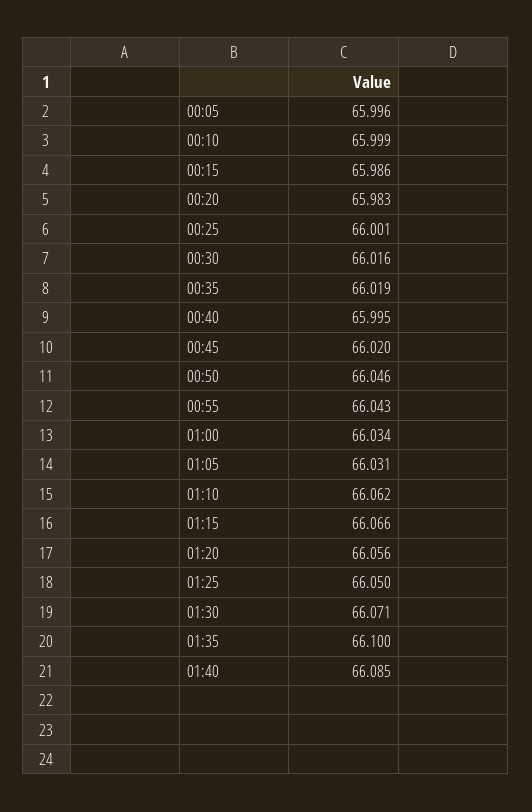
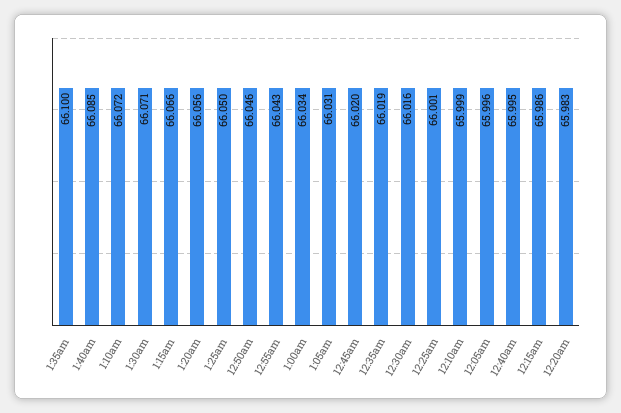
01:10: 66.062 -> 66.072

